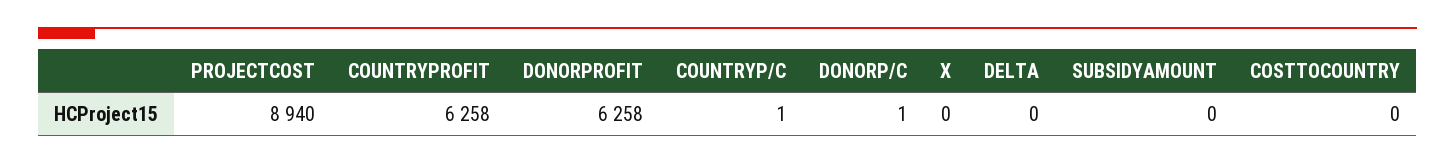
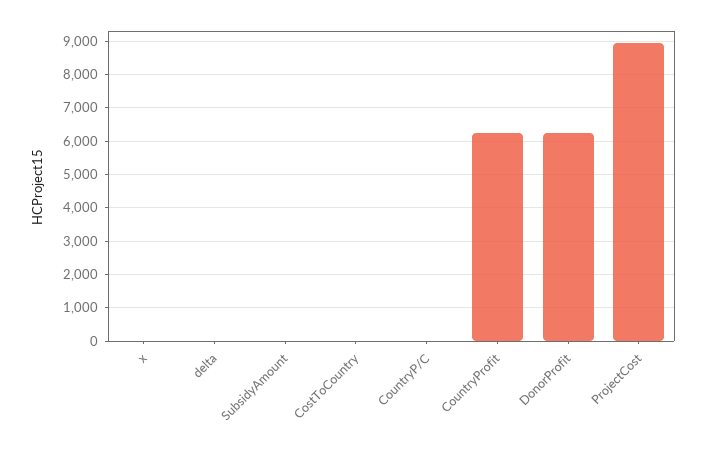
DONORP/C: 1 -> none

